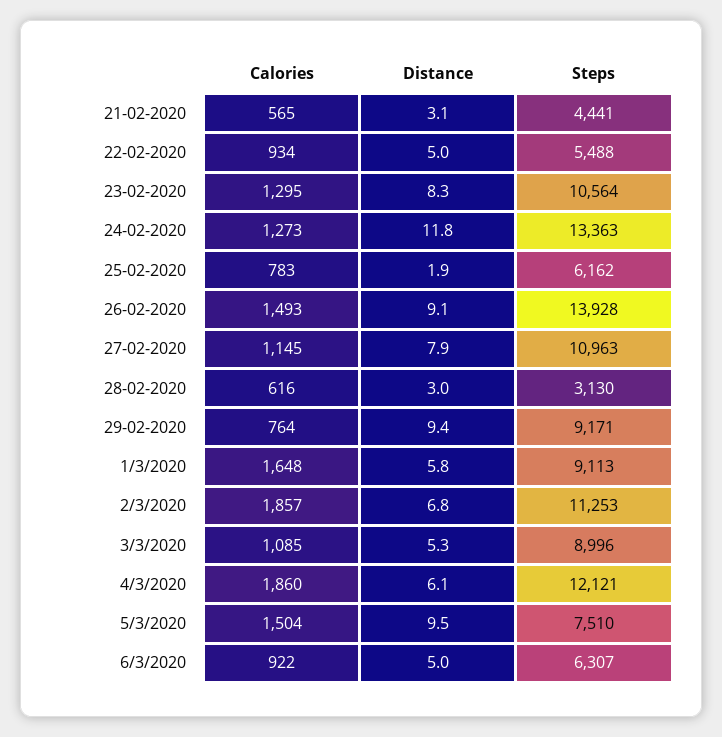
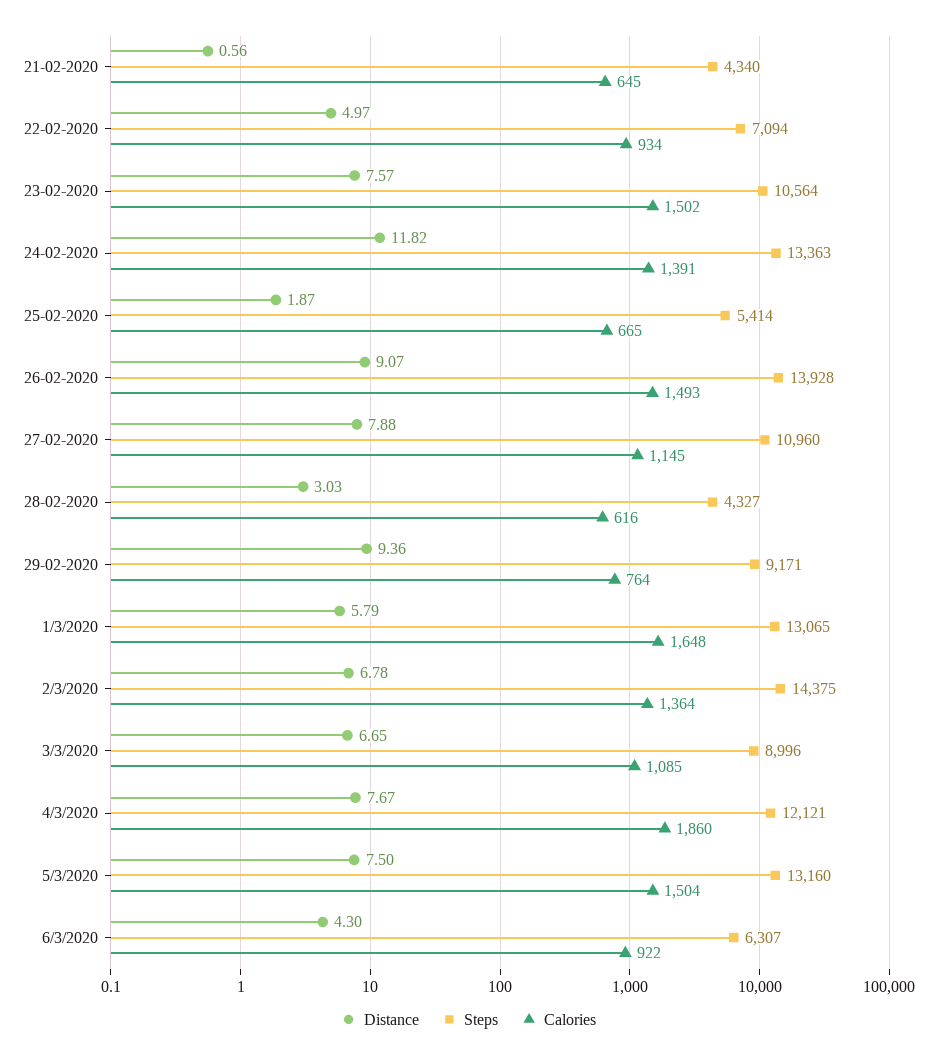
Calories, 21-02-2020: 565 -> 645
Distance, 21-02-2020: 3.1 -> 0.56
Steps, 21-02-2020: 4441 -> 4340
Steps, 22-02-2020: 5488 -> 7094
Calories, 23-02-2020: 1295 -> 1502
Distance, 23-02-2020: 8.3 -> 7.57
Calories, 24-02-2020: 1273 -> 1391
Calories, 25-02-2020: 783 -> 665
Steps, 25-02-2020: 6162 -> 5414
Steps, 27-02-2020: 10963 -> 10960
Steps, 28-02-2020: 3130 -> 4327
Steps, 1/3/2020: 9113 -> 13065
Calories, 2/3/2020: 1857 -> 1364
Steps, 2/3/2020: 11253 -> 14375
Distance, 3/3/2020: 5.3 -> 6.65
Distance, 4/3/2020: 6.1 -> 7.67
Distance, 5/3/2020: 9.5 -> 7.5
Steps, 5/3/2020: 7510 -> 13160
Distance, 6/3/2020: 5 -> 4.3

